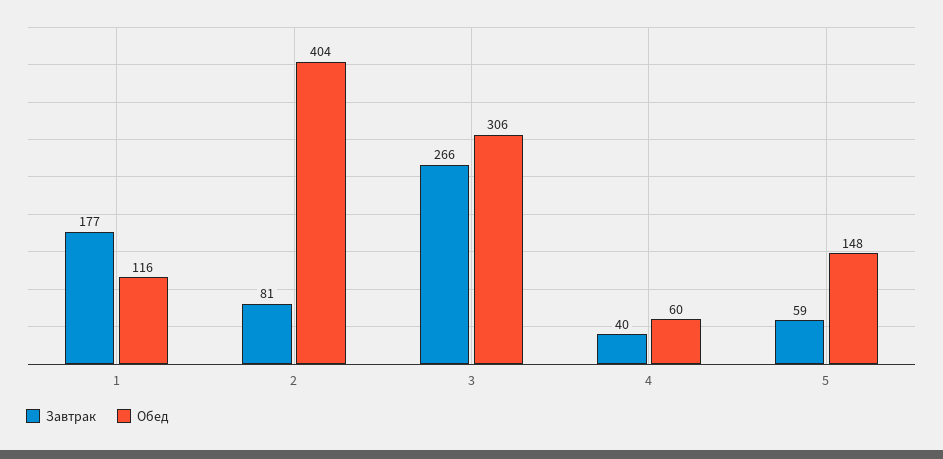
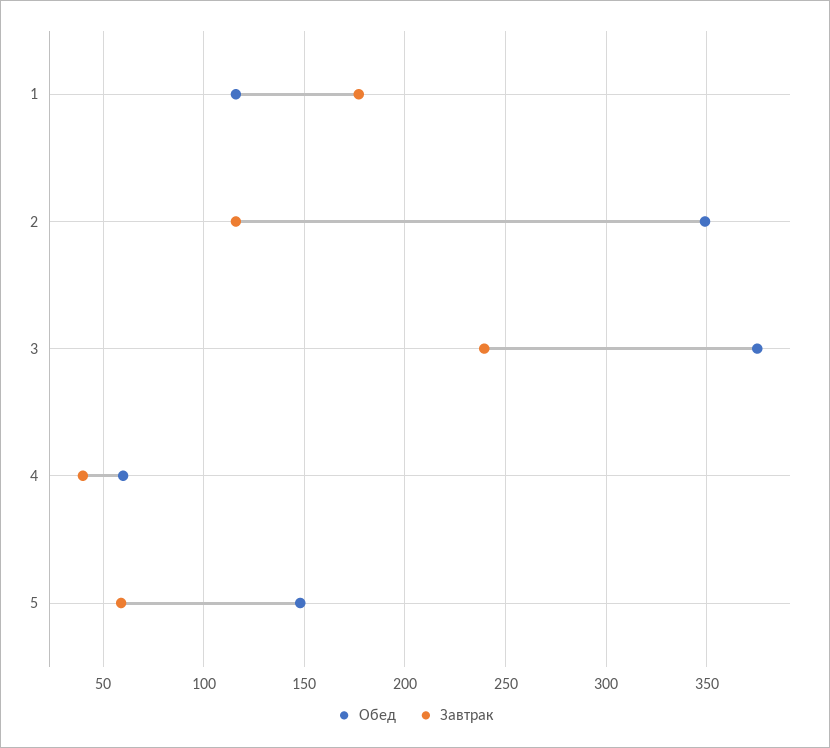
Завтрак, 2: 81 -> 115
Обед, 2: 404 -> 350
Завтрак, 3: 266 -> 240
Обед, 3: 306 -> 375

